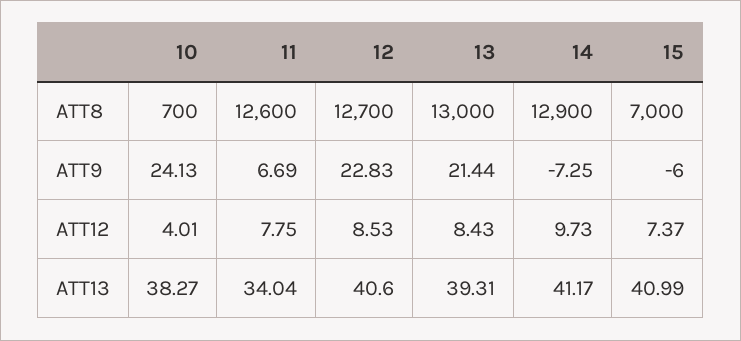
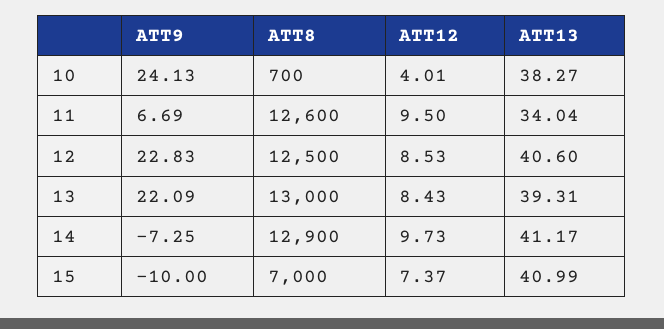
12, ATT8: 12700 -> 12500
13, ATT9: 21.44 -> 22.09
15, ATT9: -6 -> -10
11, ATT12: 7.75 -> 9.5

